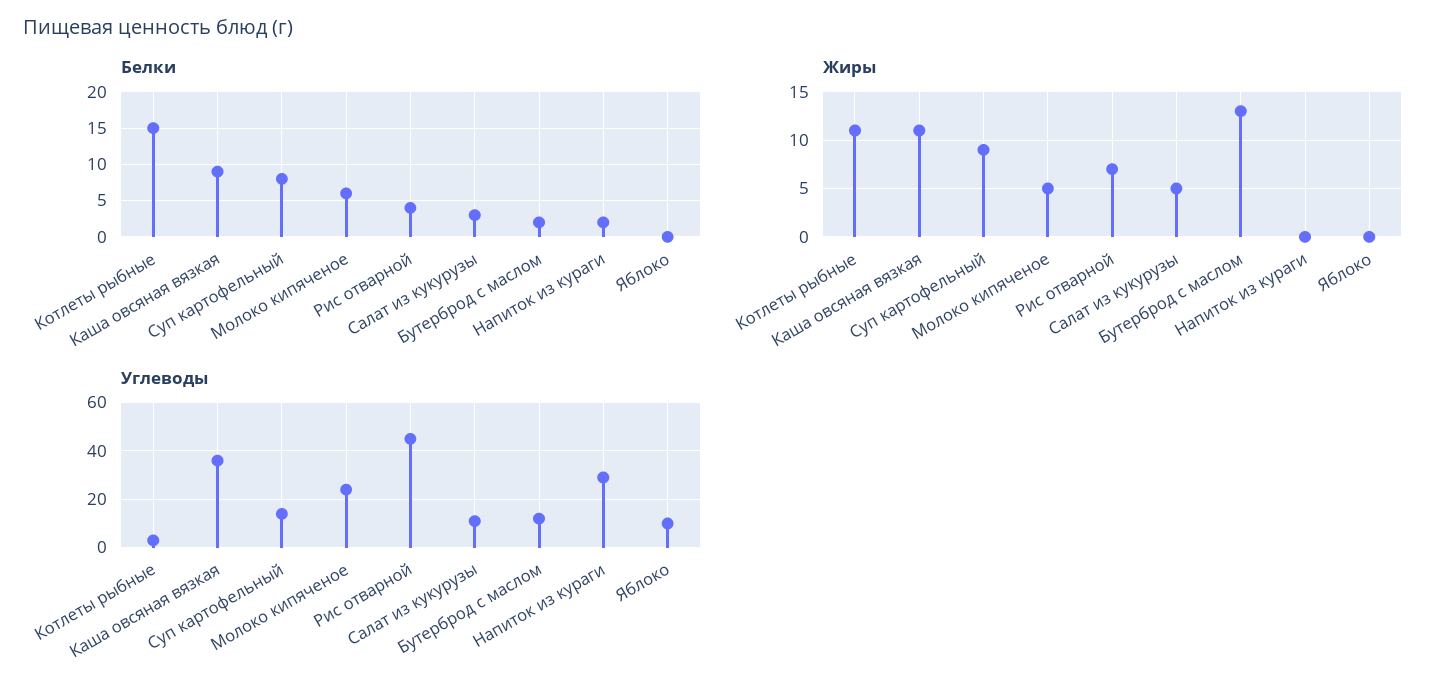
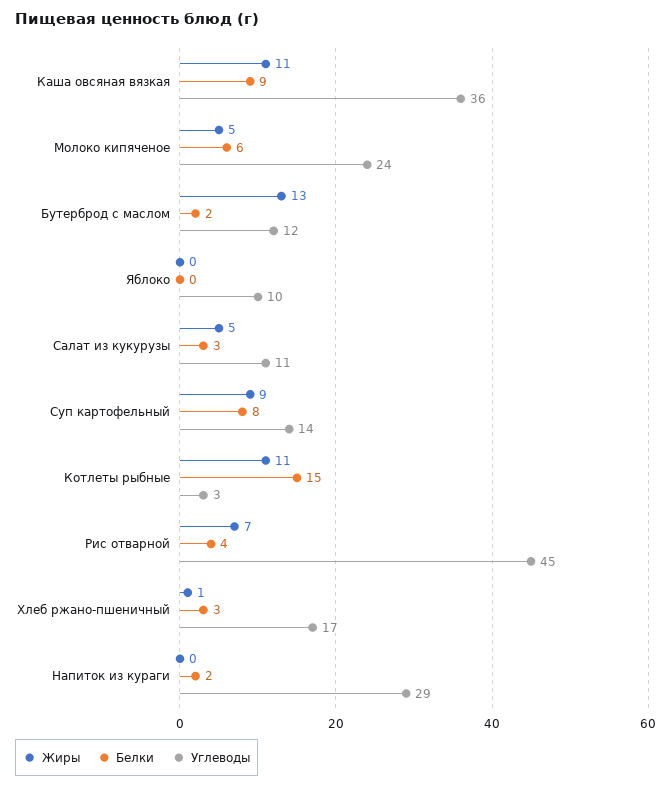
Жиры, Хлеб ржано-пшеничный: none -> 1
Белки, Хлеб ржано-пшеничный: none -> 3
Углеводы, Хлеб ржано-пшеничный: none -> 17

